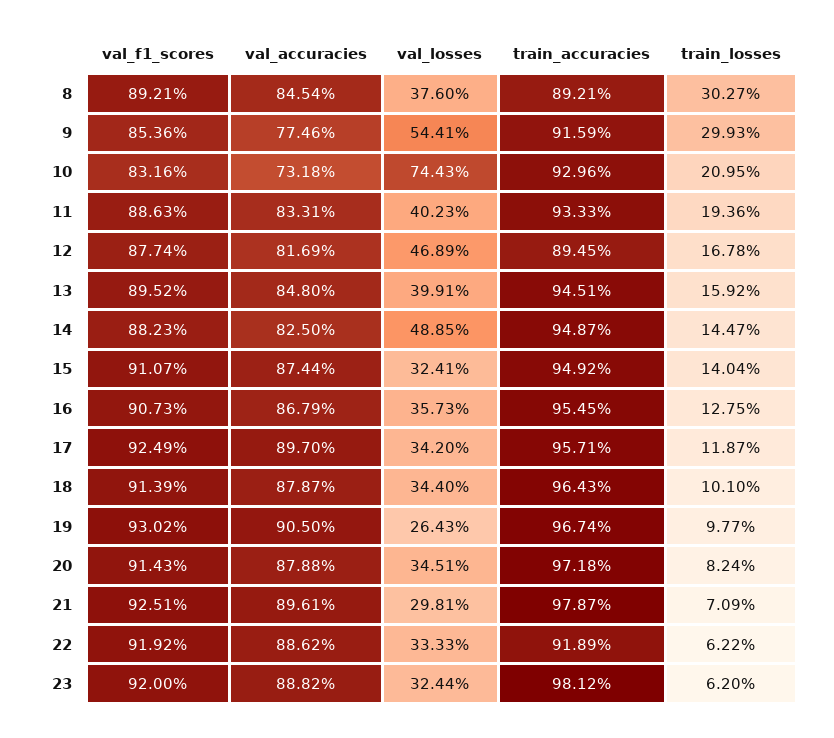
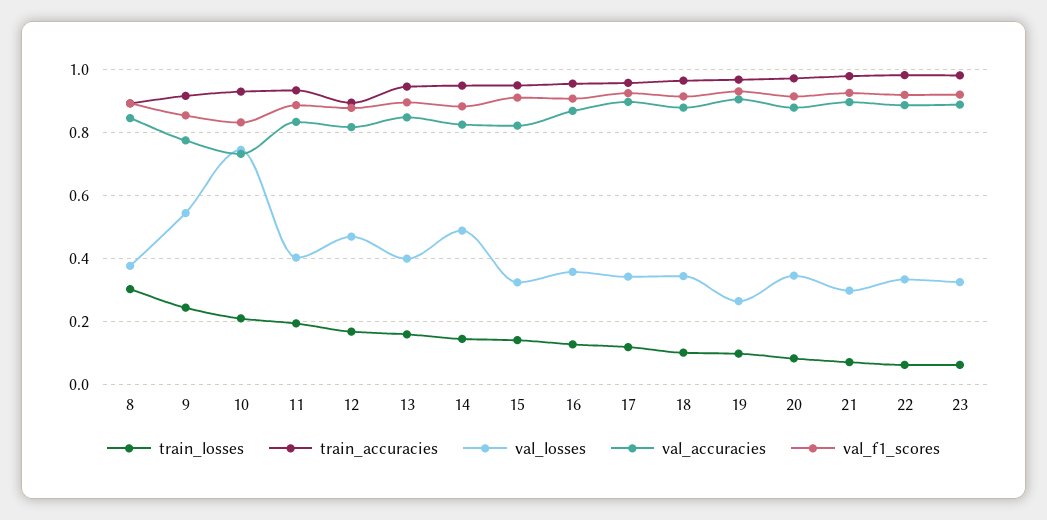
train_losses, 9: 0.2993 -> 0.24
val_accuracies, 15: 0.8744 -> 0.82
train_accuracies, 22: 0.9189 -> 0.98

